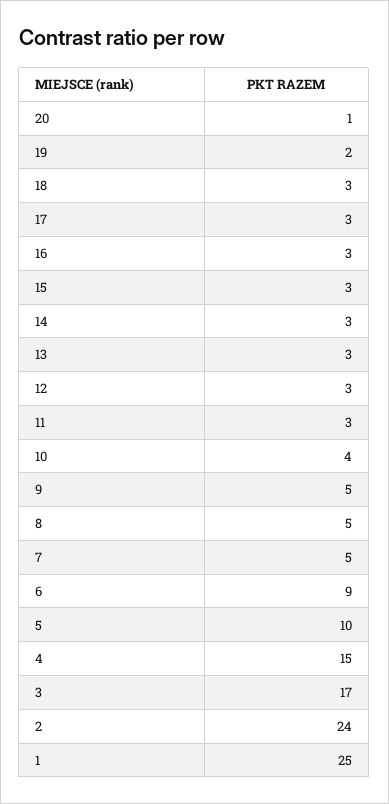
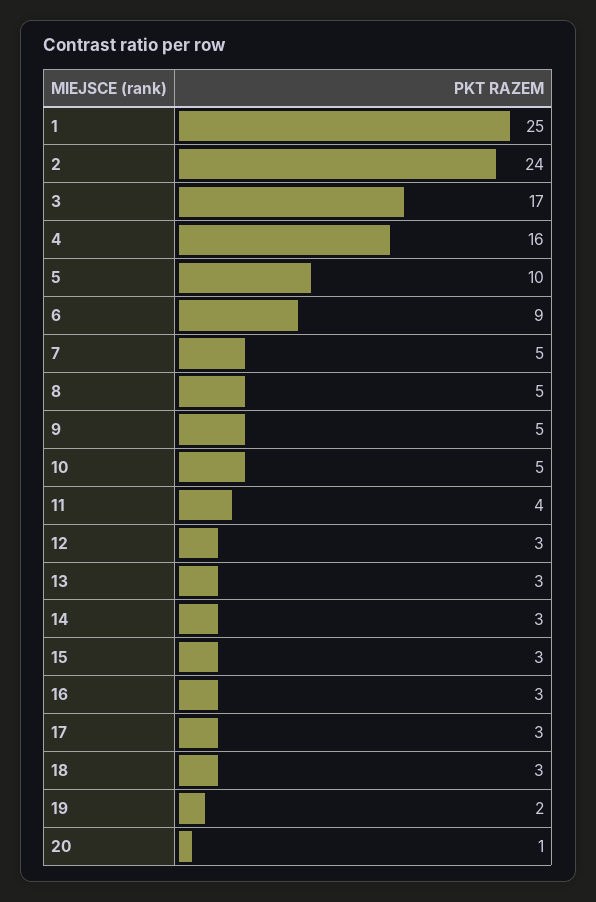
11: 3 -> 4
10: 4 -> 5
4: 15 -> 16

